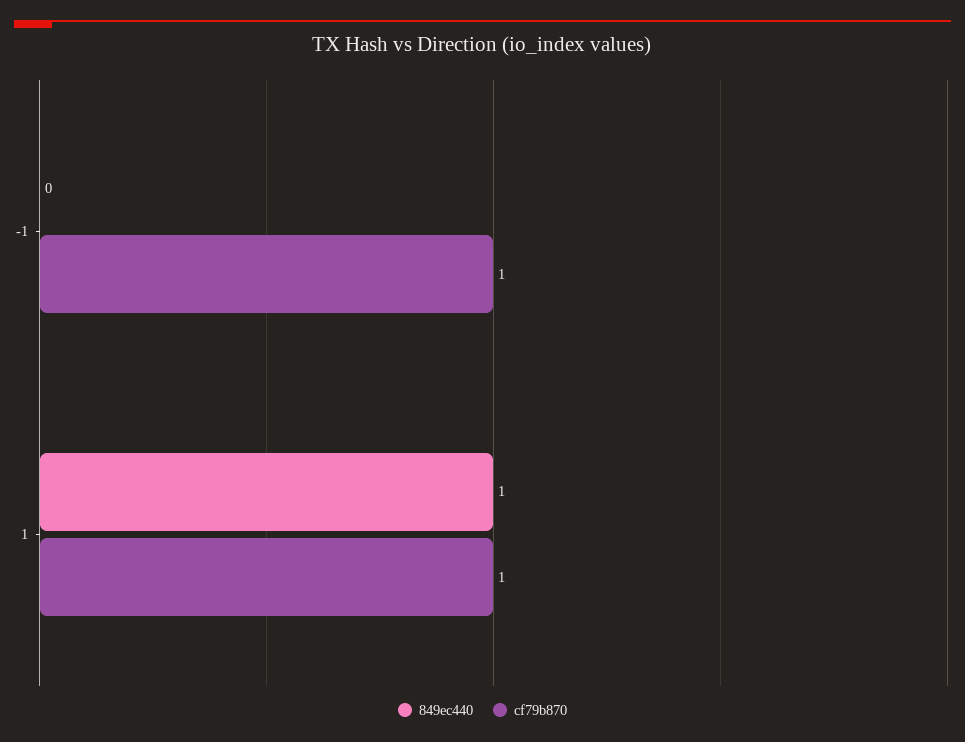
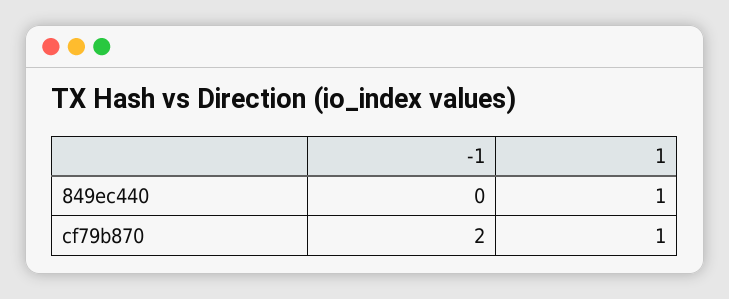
cf79b870, -1: 1 -> 2

